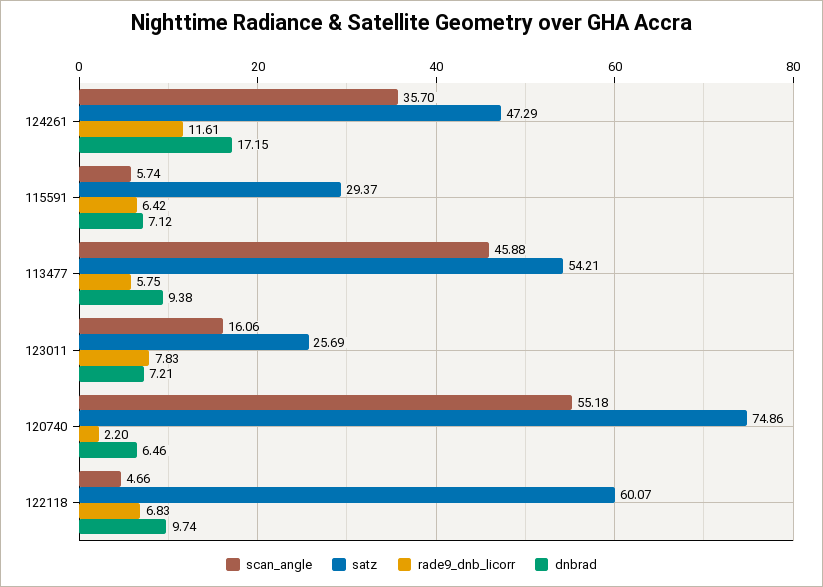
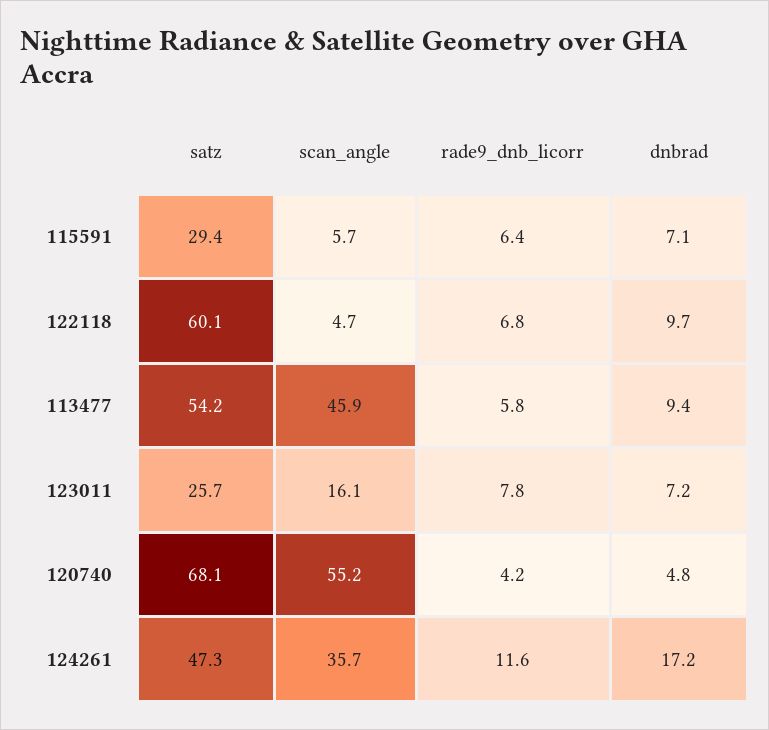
satz, 120740: 74.86 -> 68.1
rade9_dnb_licorr, 120740: 2.2 -> 4.2
dnbrad, 120740: 6.46 -> 4.8

